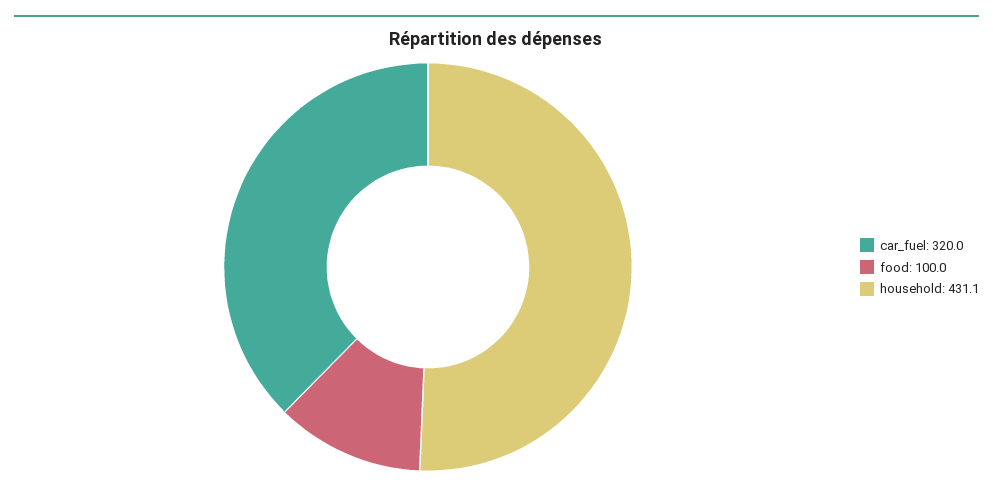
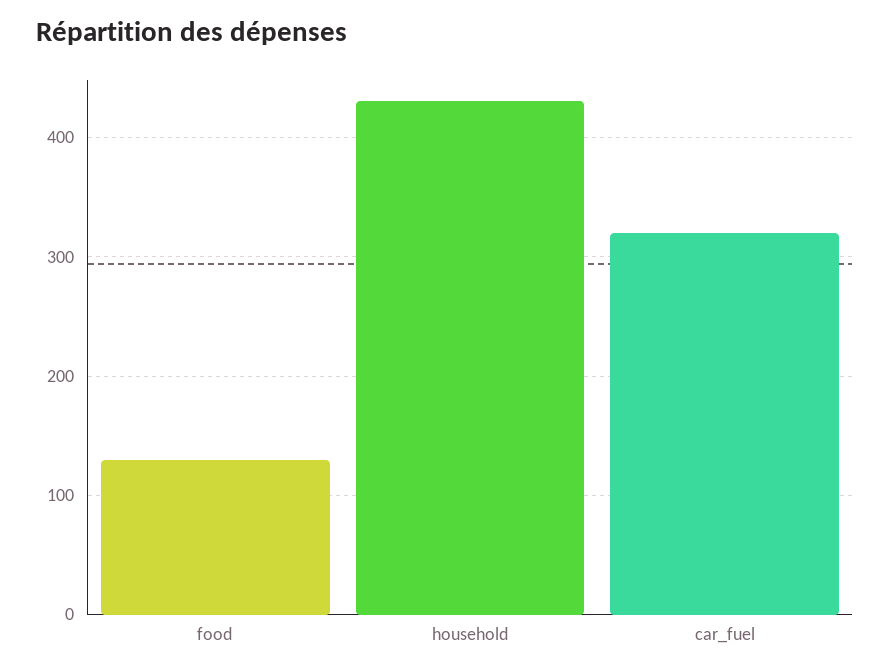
food: 100 -> 130

